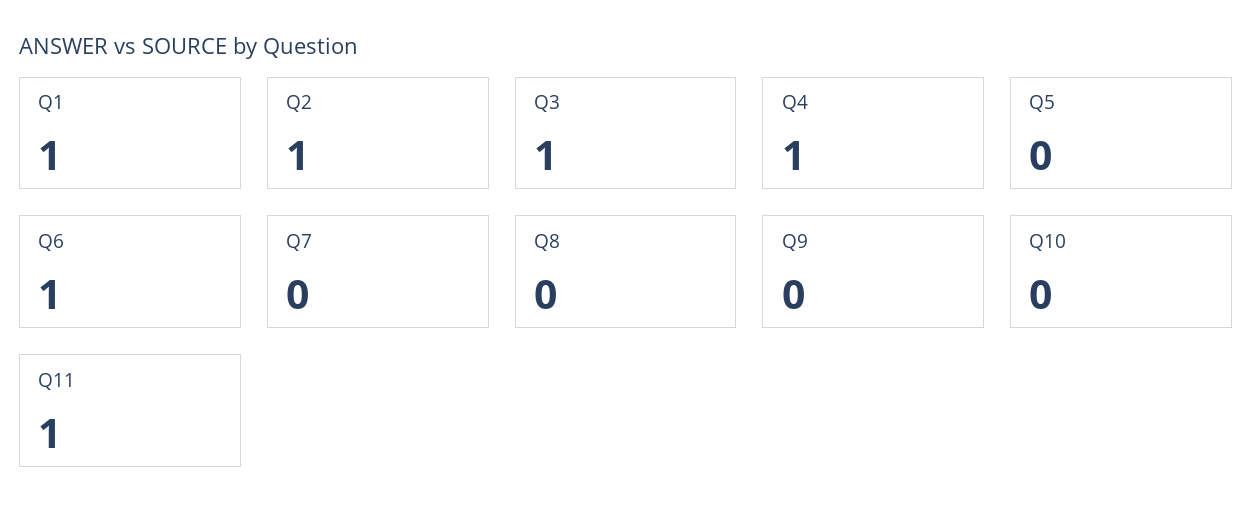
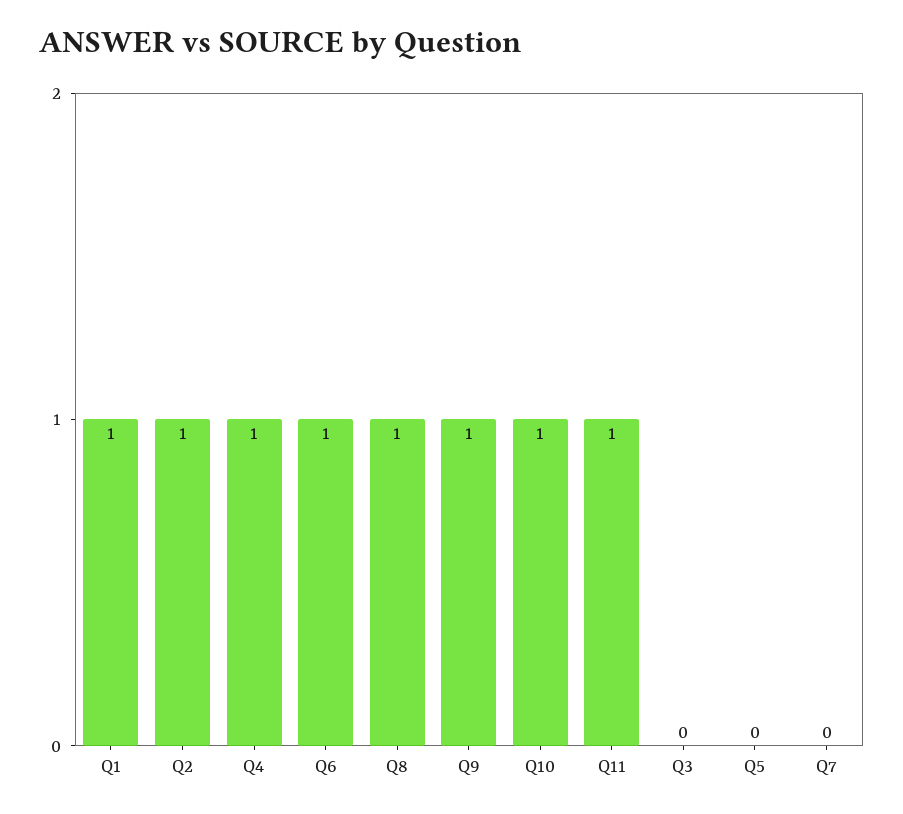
Q3: 1 -> 0
Q8: 0 -> 1
Q9: 0 -> 1
Q10: 0 -> 1

